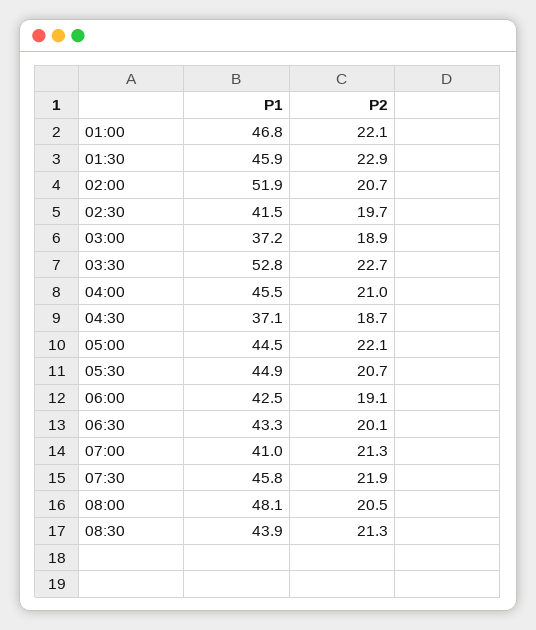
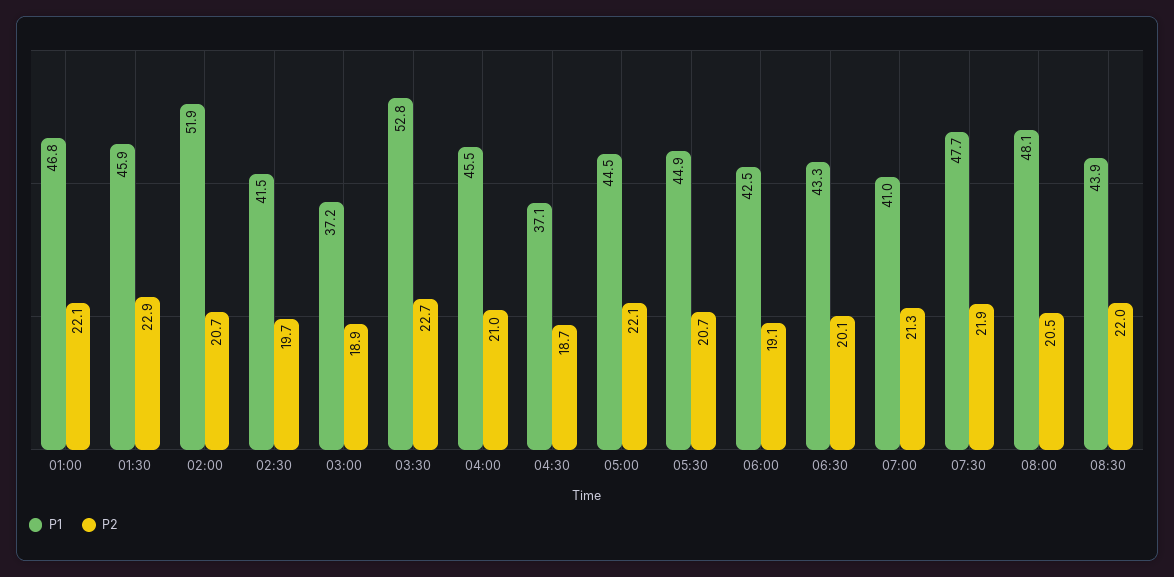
P1, 07:30: 45.8 -> 47.7
P2, 08:30: 21.3 -> 22

